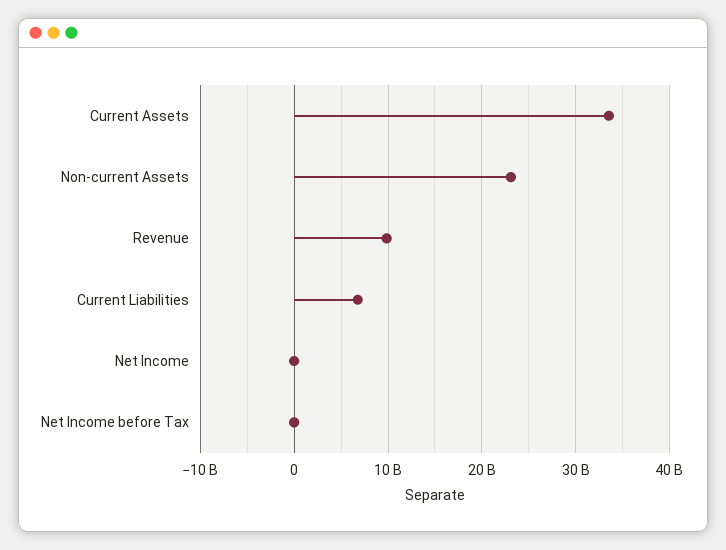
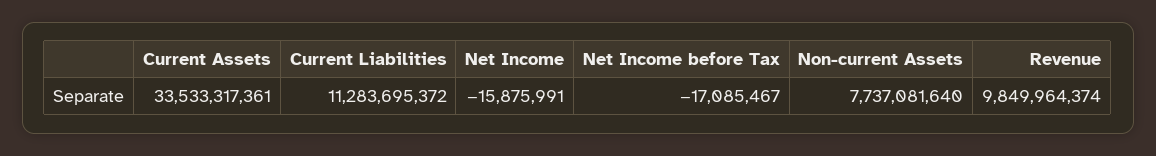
Non-current Assets: 23000000000 -> 7737081640
Current Liabilities: 7000000000 -> 11283695372

